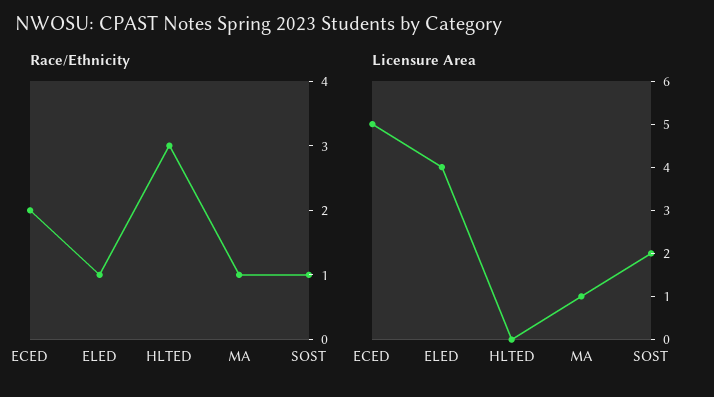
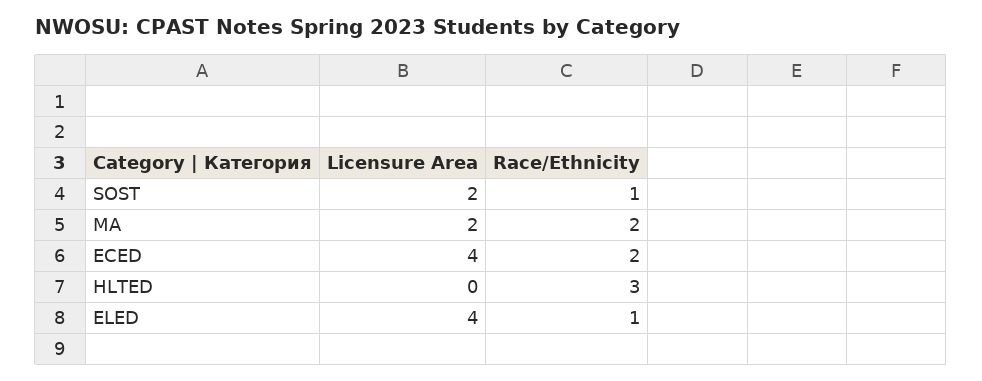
Race/Ethnicity, MA: 1 -> 2
Licensure Area, ECED: 5 -> 4
Licensure Area, MA: 1 -> 2

